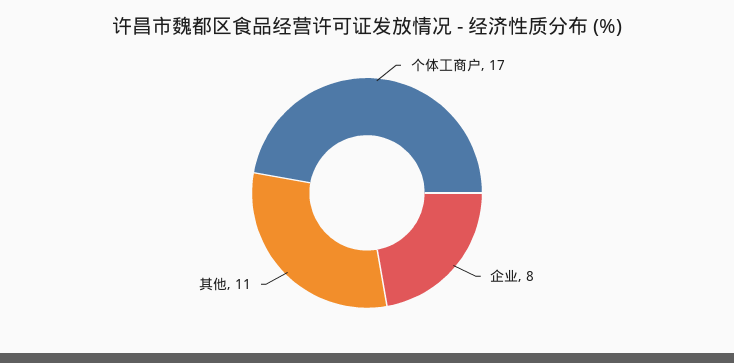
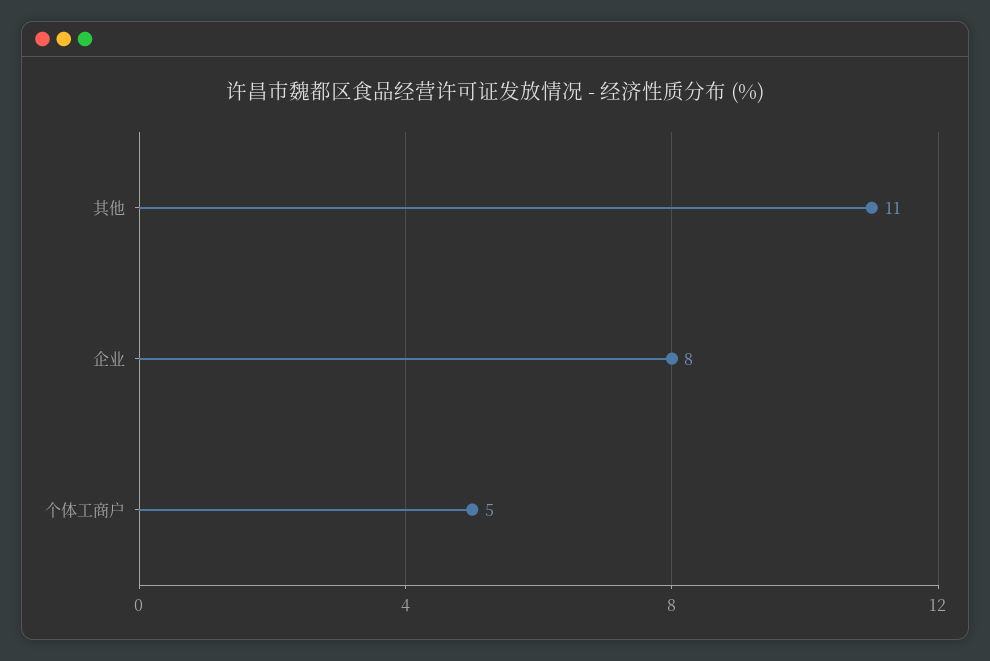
个体工商户: 17 -> 5

